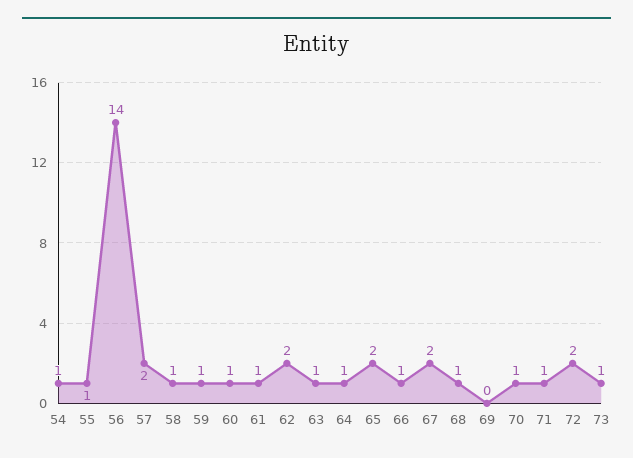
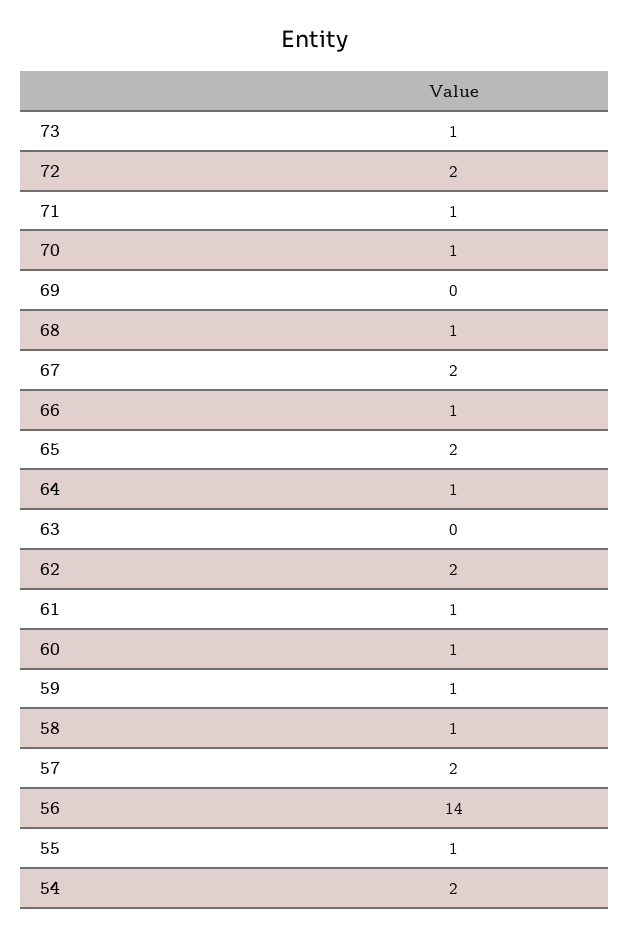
54: 1 -> 2
63: 1 -> 0

